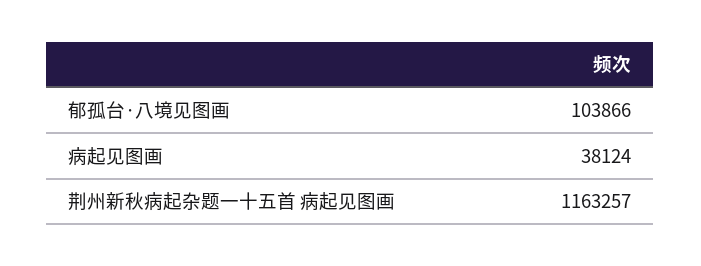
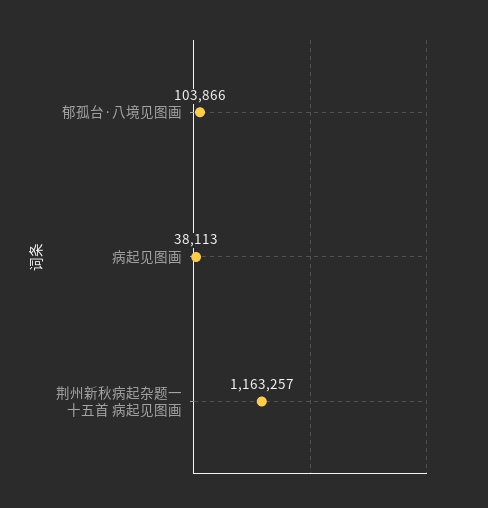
病起见图画: 38124 -> 38113

